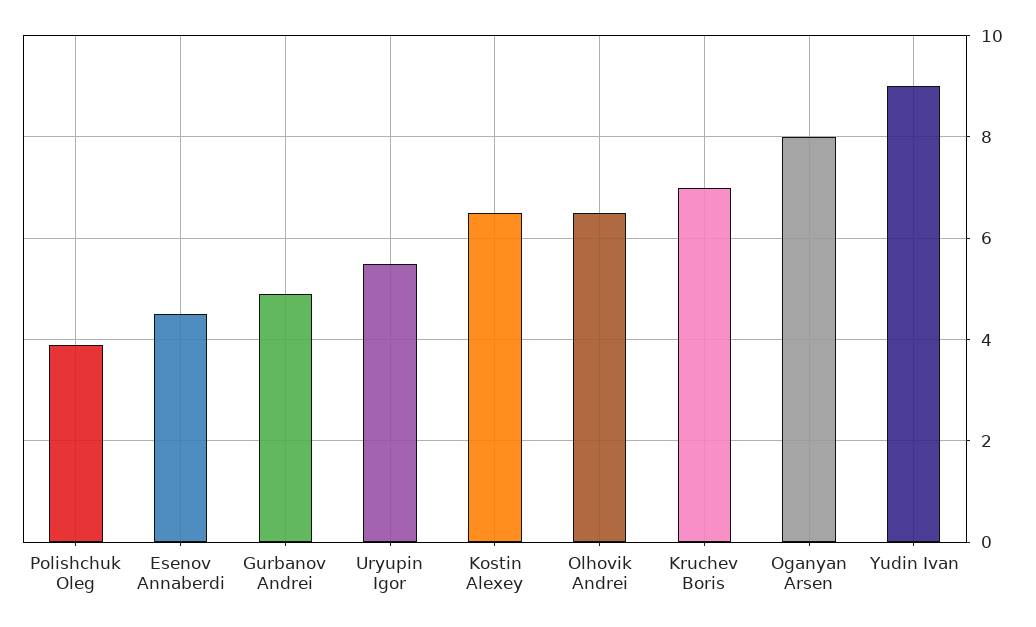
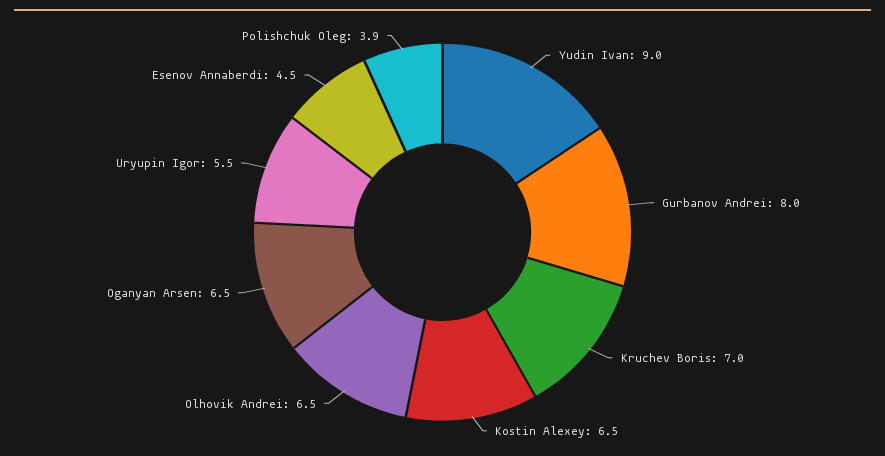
Gurbanov Andrei: 5 -> 8
Oganyan Arsen: 8 -> 6.5

